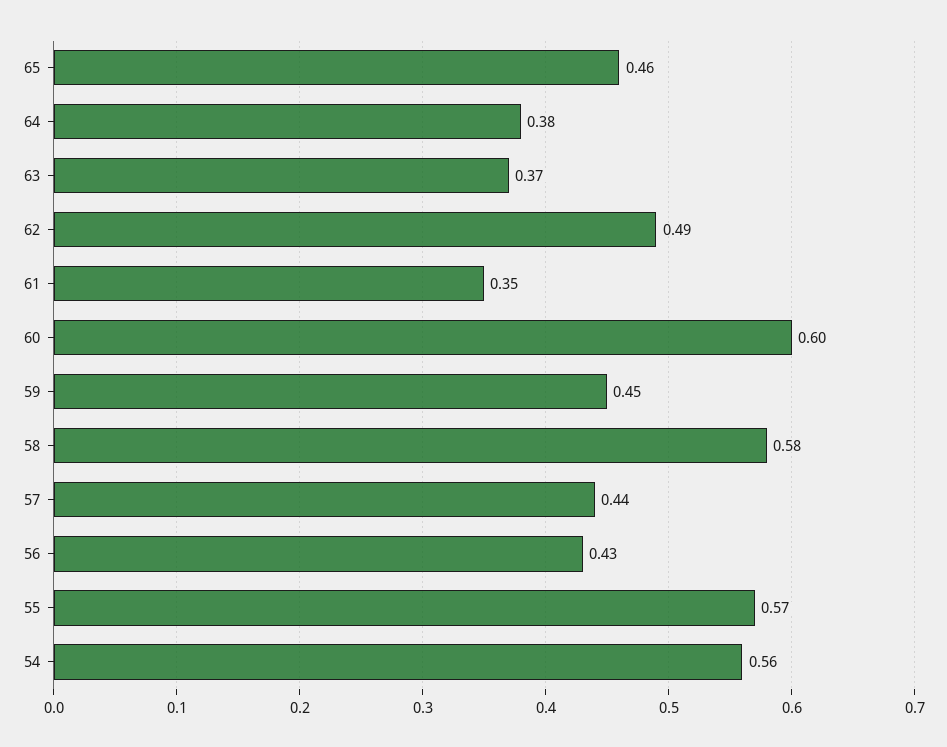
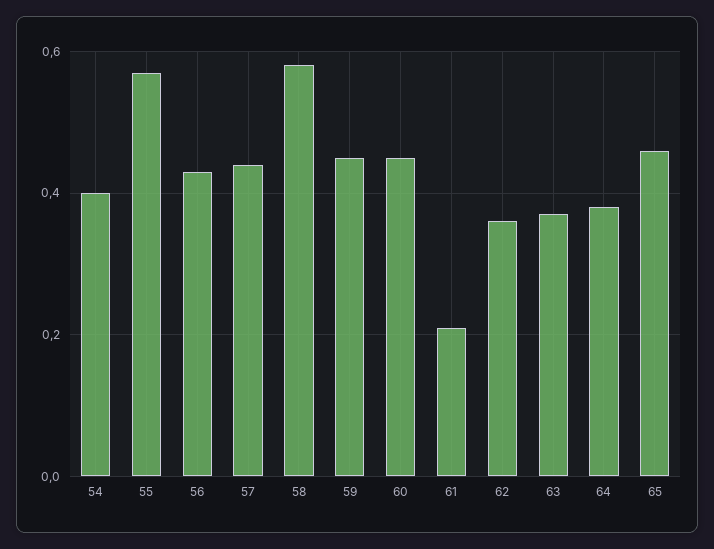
62: 0.49 -> 0.35
61: 0.35 -> 0.2
60: 0.6 -> 0.45
54: 0.56 -> 0.4

